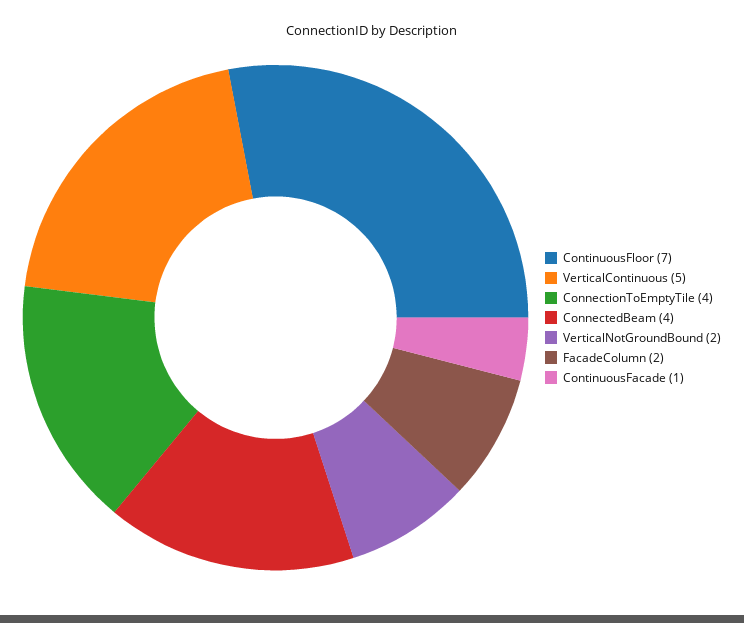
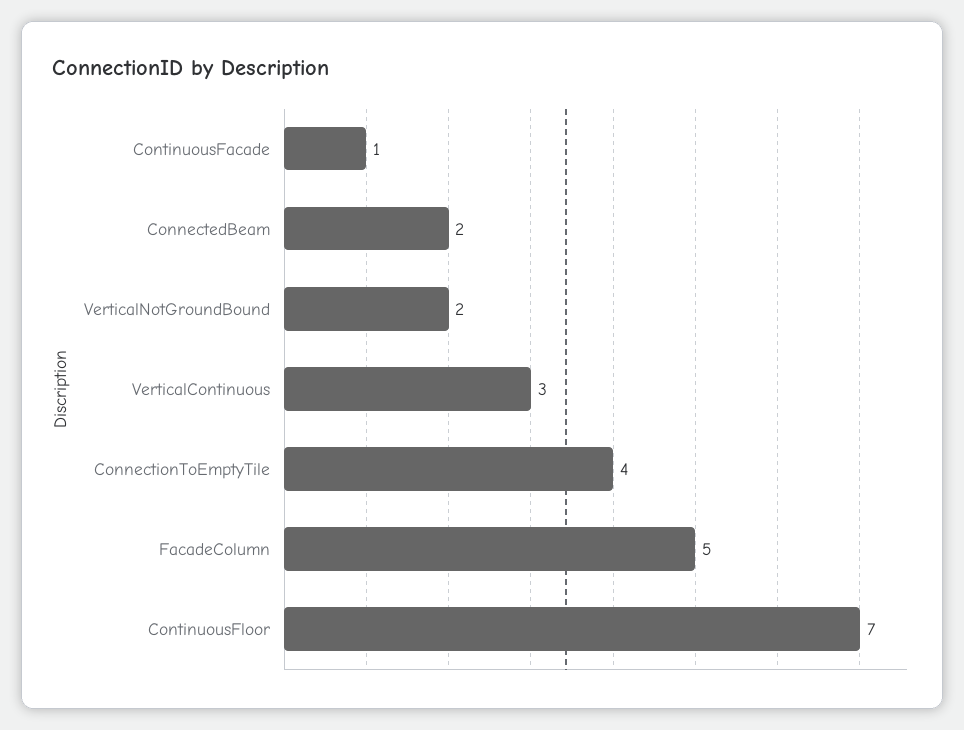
VerticalContinuous: 5 -> 3
ConnectedBeam: 4 -> 2
FacadeColumn: 2 -> 5

